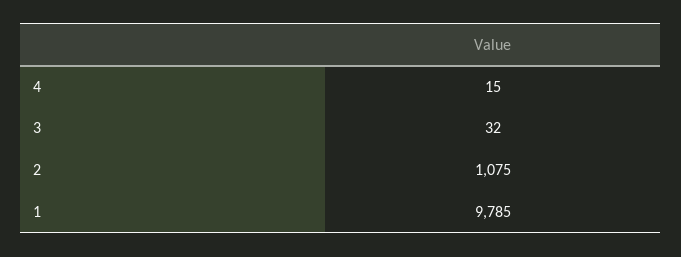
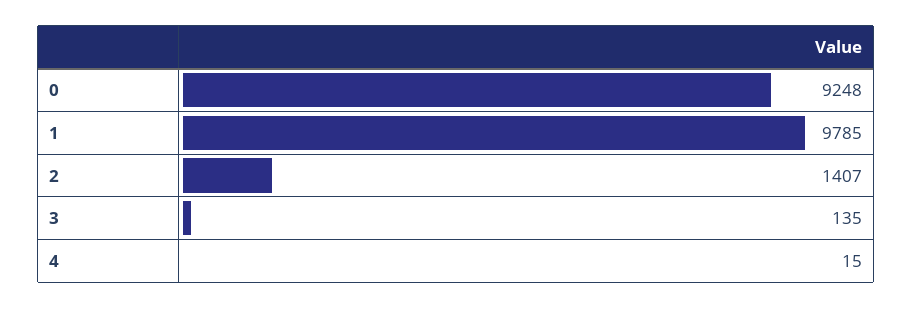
3: 32 -> 135
2: 1075 -> 1407
0: none -> 9248

